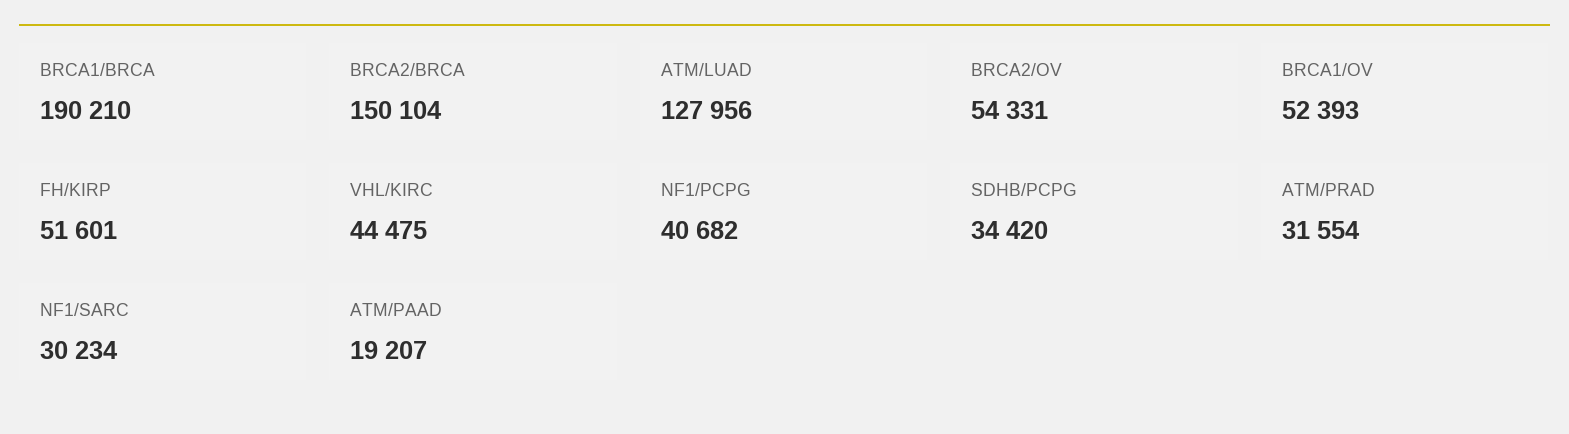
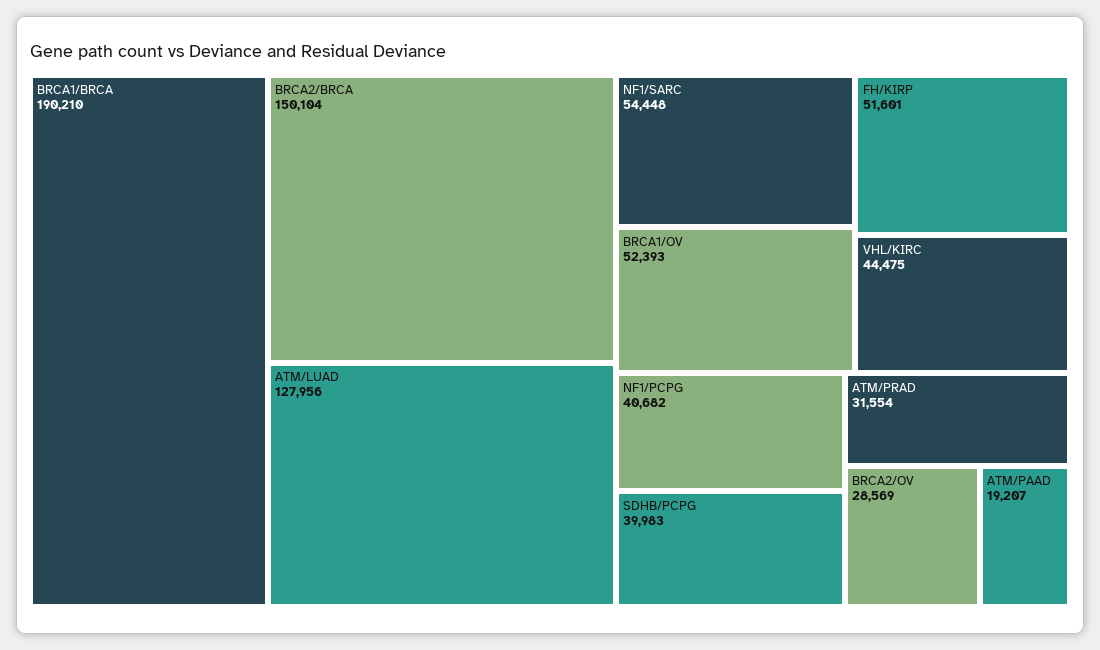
BRCA2/OV: 54331 -> 28569
SDHB/PCPG: 34420 -> 39983
NF1/SARC: 30234 -> 54448

